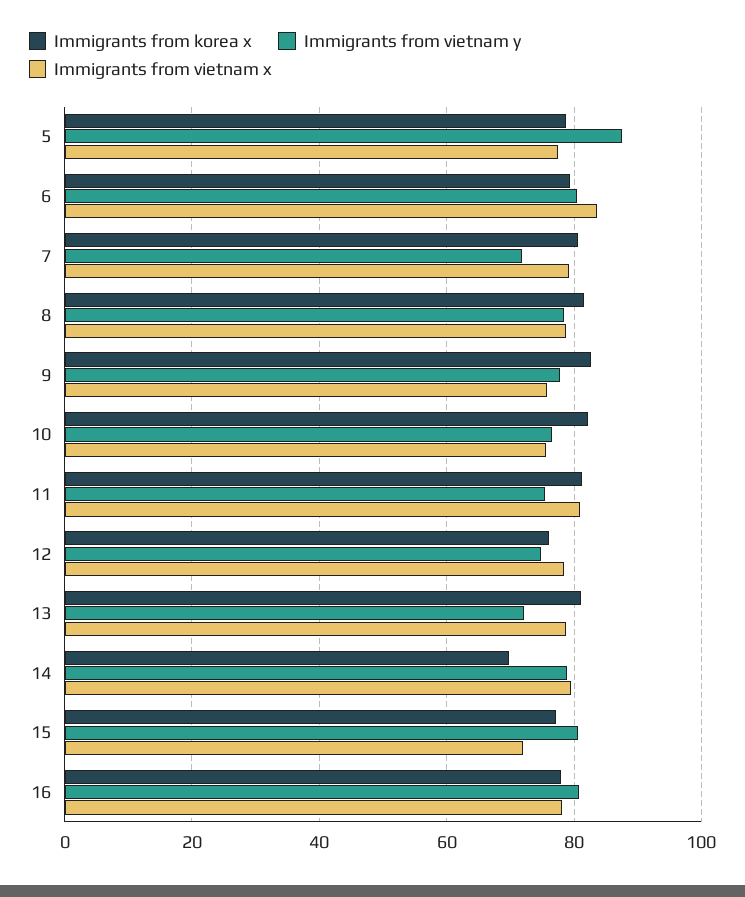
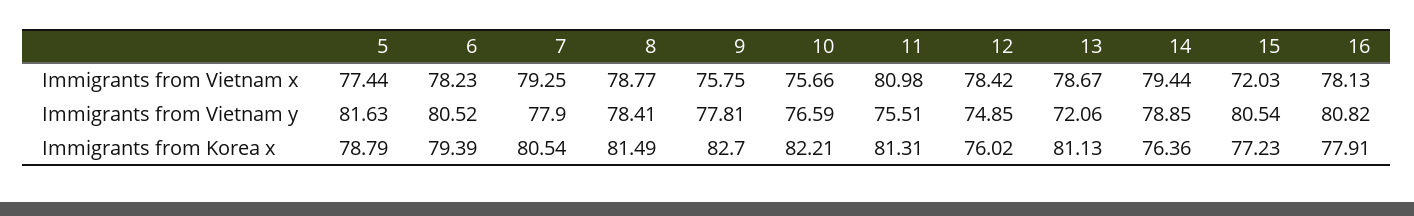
Immigrants from vietnam y, 5: 88 -> 81.63
Immigrants from vietnam x, 6: 84 -> 78.23
Immigrants from vietnam y, 7: 72 -> 77.9
Immigrants from korea x, 14: 70 -> 76.36

